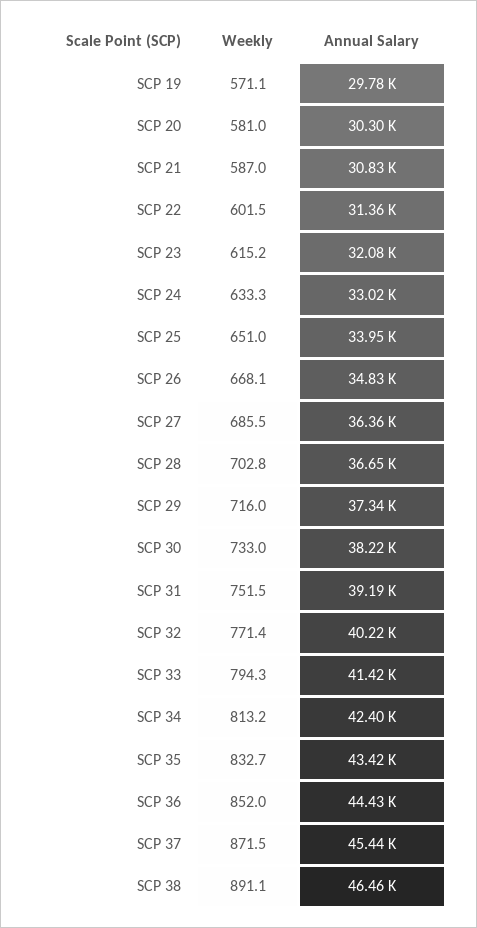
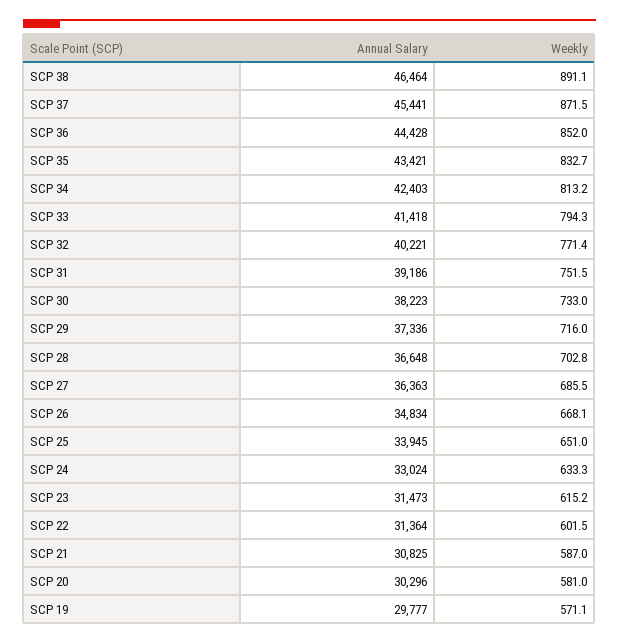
Annual Salary, SCP 23: 32080 -> 31473

